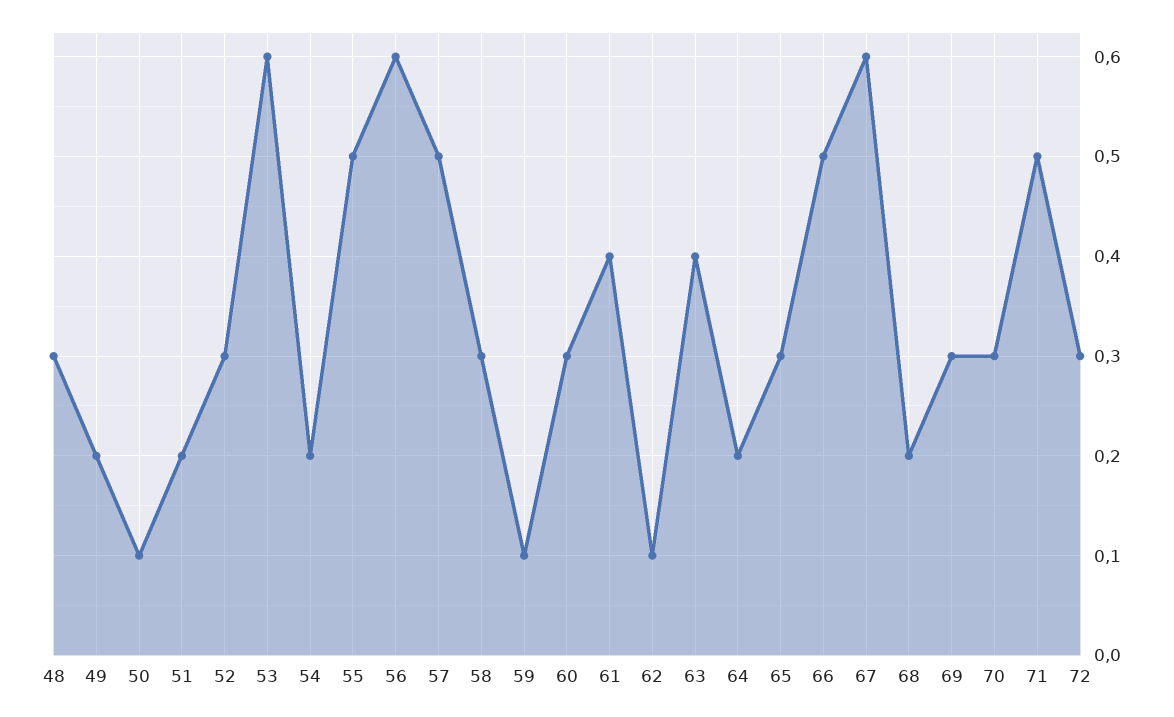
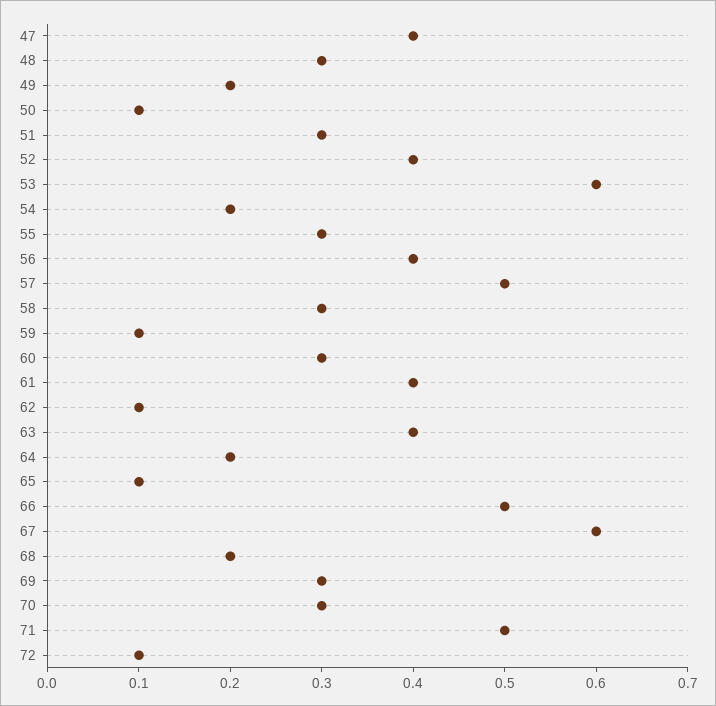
51: 0.2 -> 0.3
52: 0.3 -> 0.4
55: 0.5 -> 0.3
56: 0.6 -> 0.4
65: 0.3 -> 0.1
72: 0.3 -> 0.1
47: none -> 0.4

